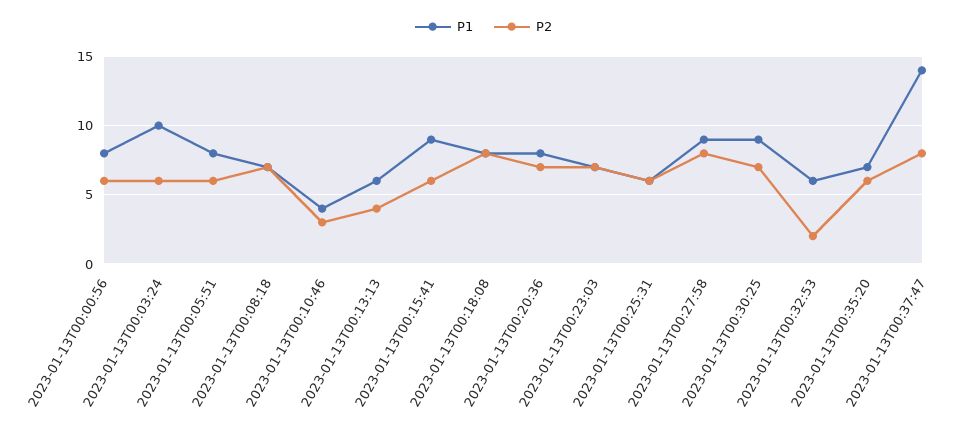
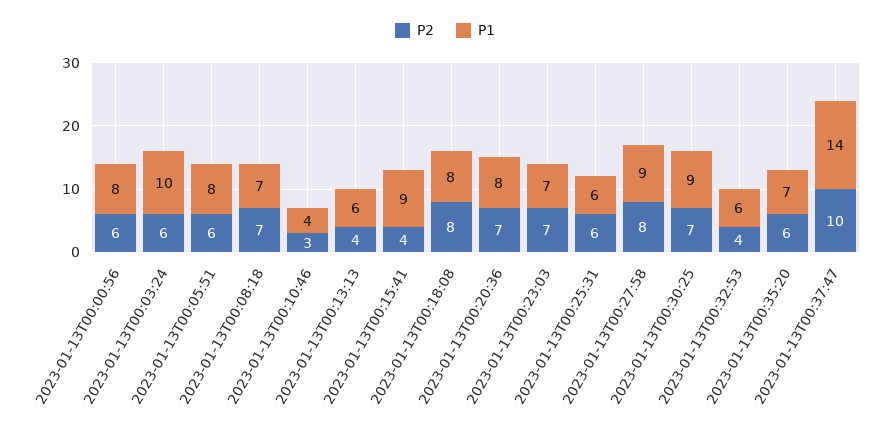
P2, 2023-01-13T00:15:41: 6 -> 4
P2, 2023-01-13T00:32:53: 2 -> 4
P2, 2023-01-13T00:37:47: 8 -> 10

